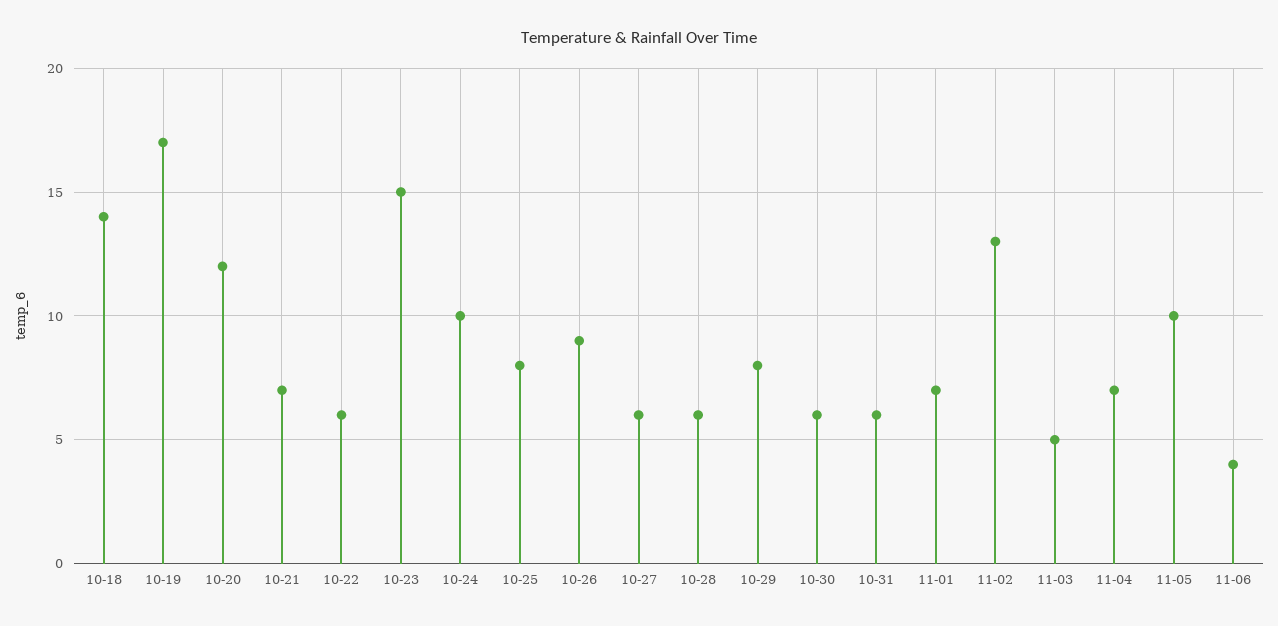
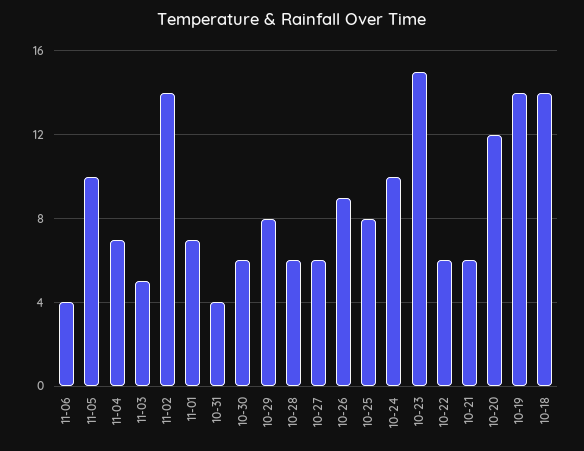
10-19: 17 -> 14
10-21: 7 -> 6
10-31: 6 -> 4
11-02: 13 -> 14

